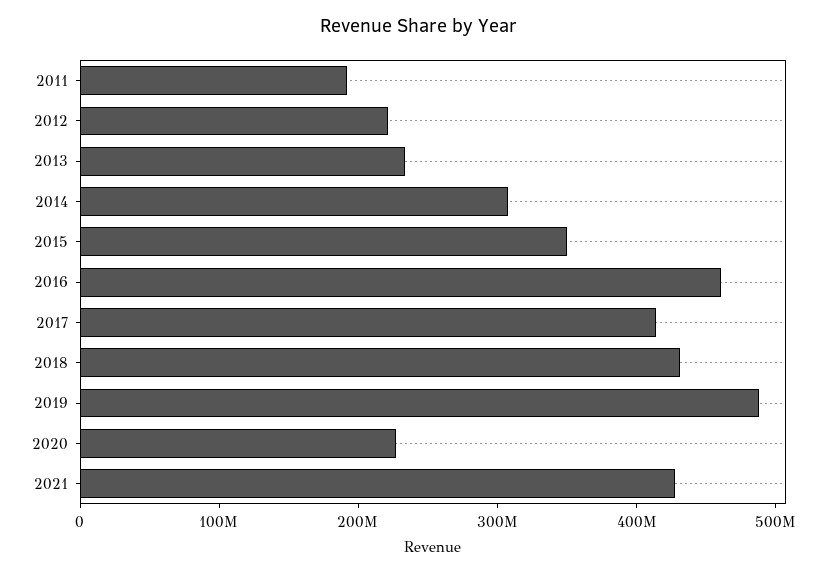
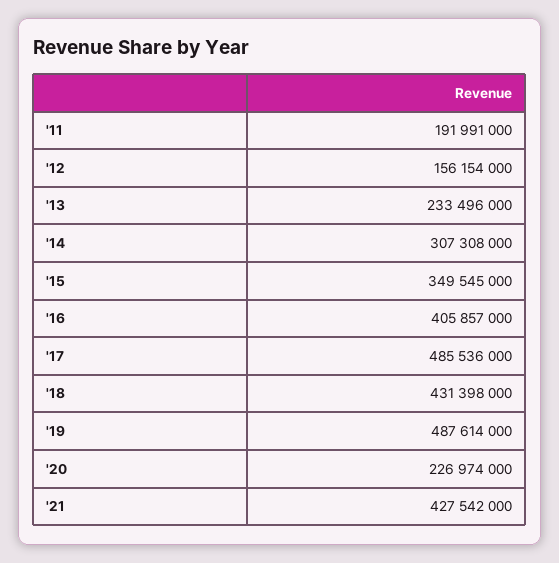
2012: 220000000 -> 156154000
2016: 460000000 -> 405857000
2017: 420000000 -> 485536000

